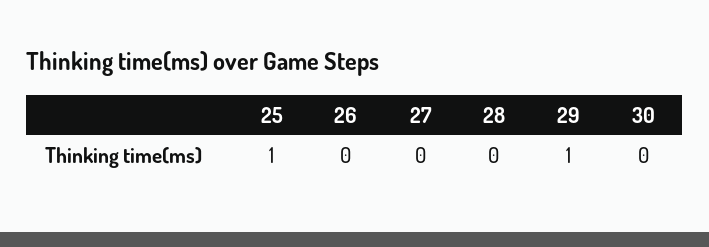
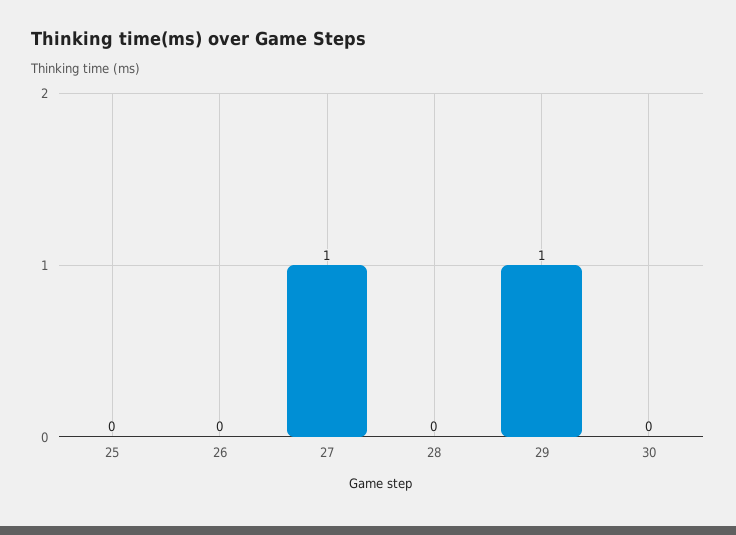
25: 1 -> 0
27: 0 -> 1

